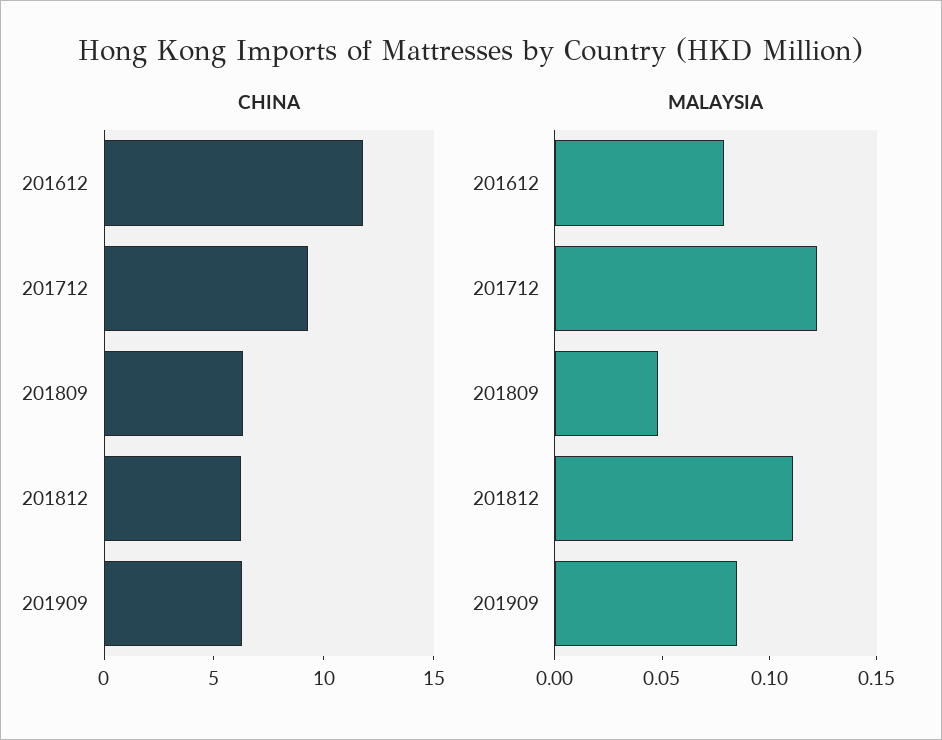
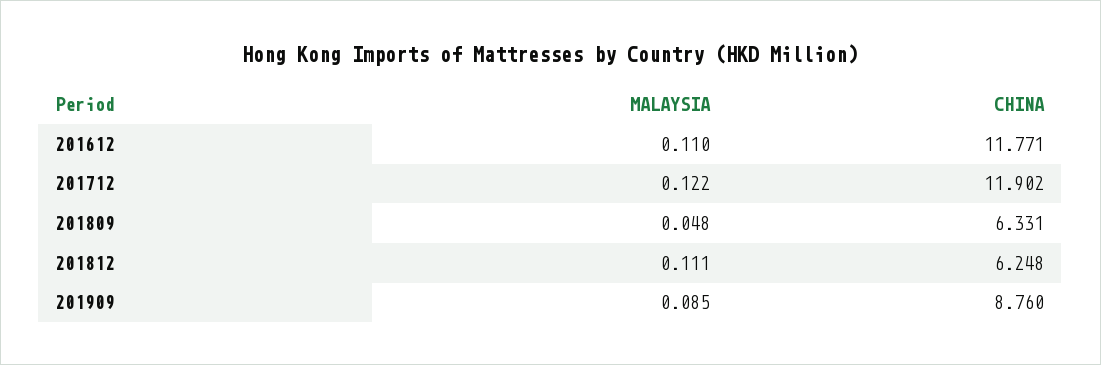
CHINA, 201712: 9 -> 11.902
CHINA, 201909: 6 -> 8.76
MALAYSIA, 201612: 0.08 -> 0.11

